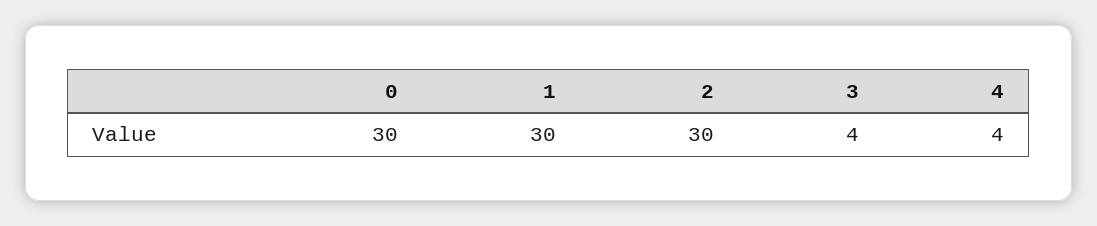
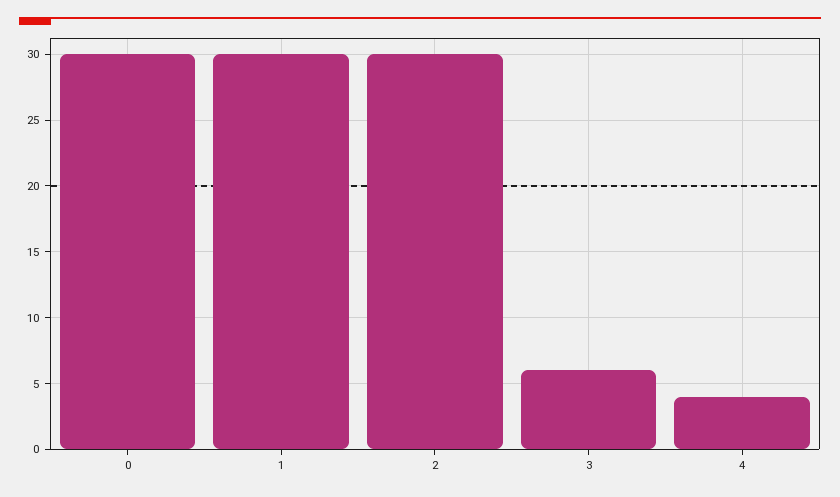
3: 4 -> 6

